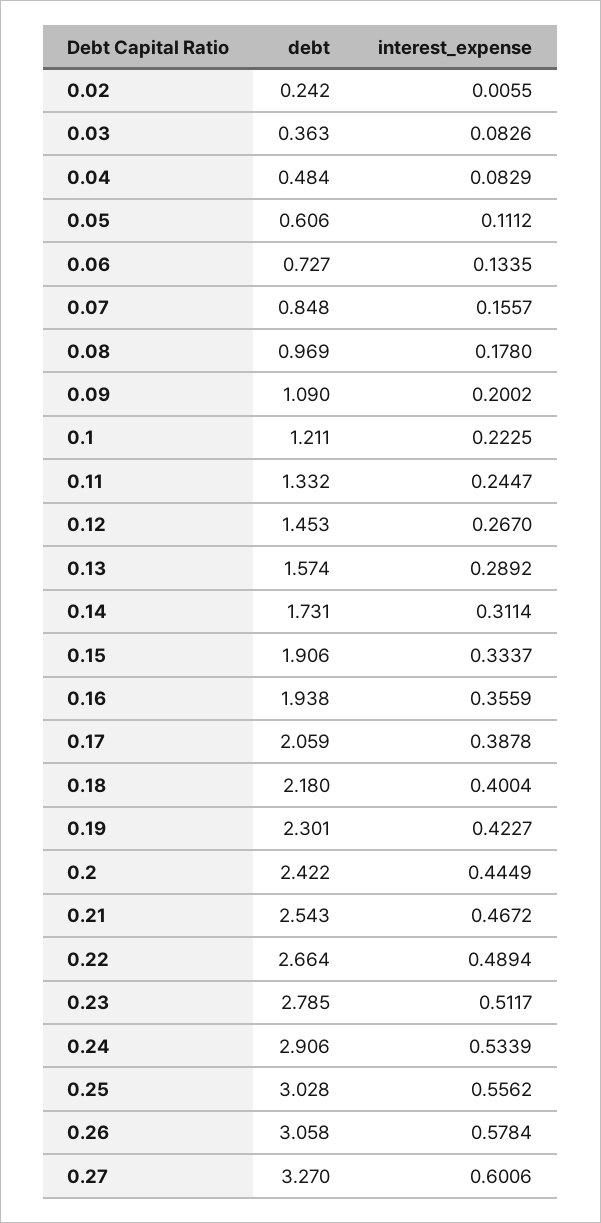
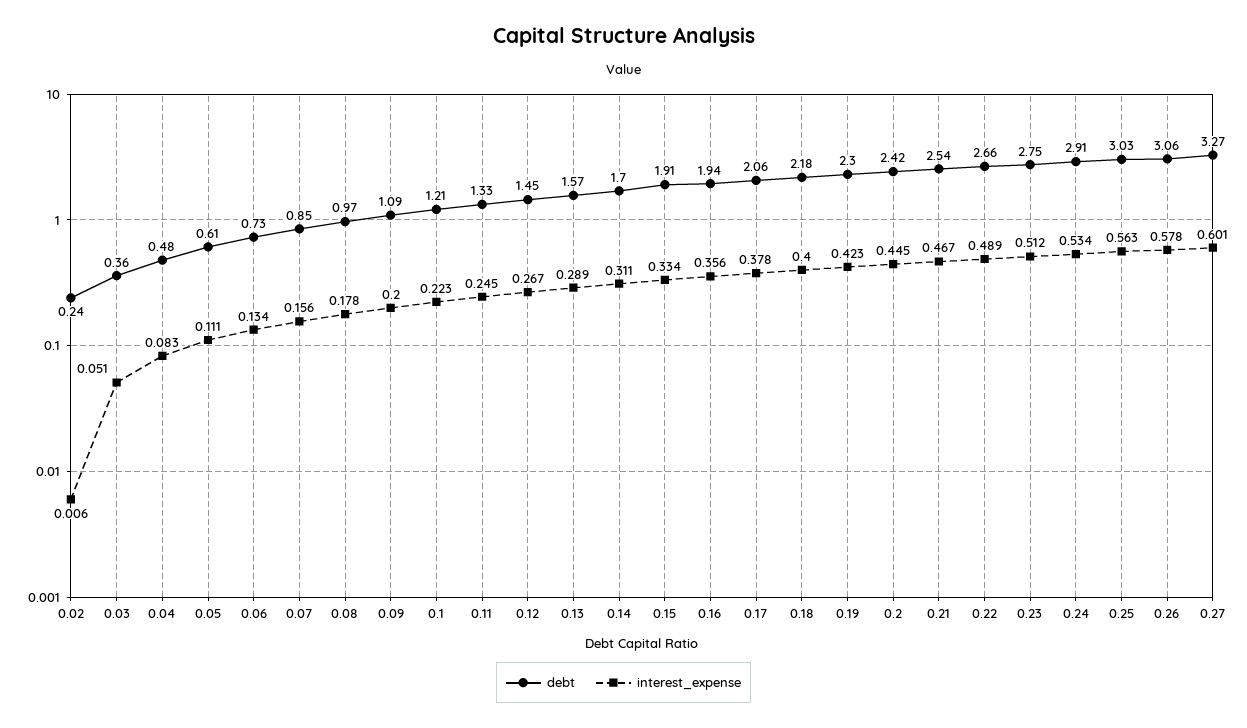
interest_expense, 0.03: 0.0826 -> 0.051
debt, 0.14: 1.731 -> 1.7
interest_expense, 0.17: 0.3878 -> 0.378
debt, 0.23: 2.785 -> 2.75
interest_expense, 0.25: 0.5562 -> 0.563

